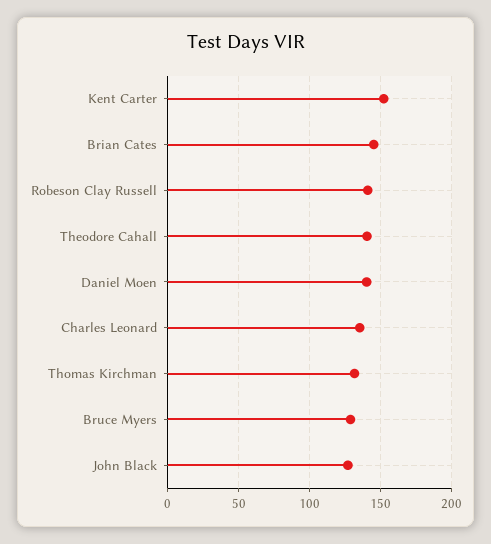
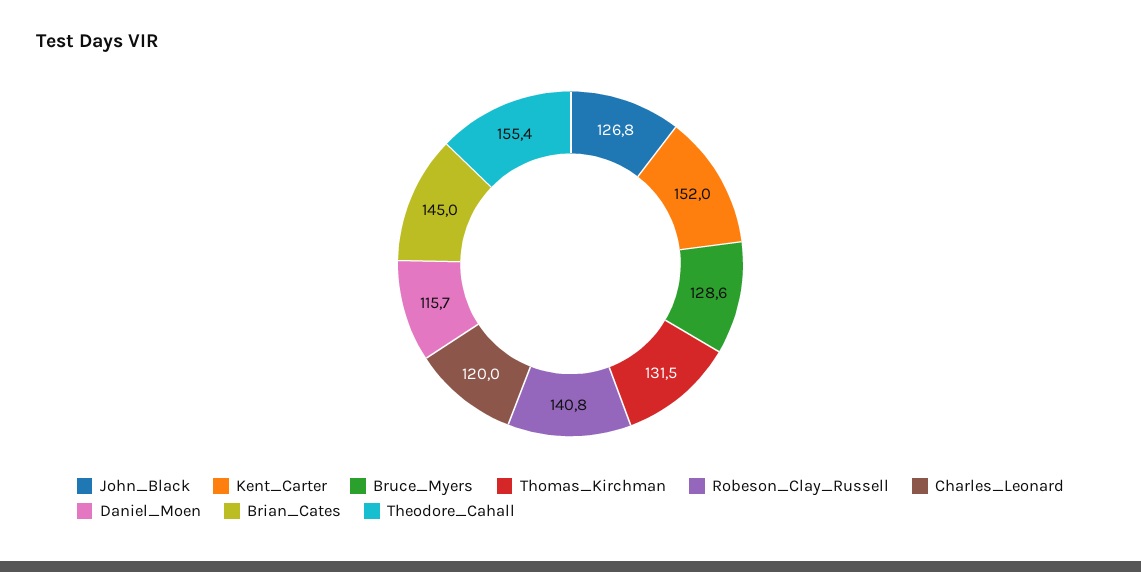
Theodore Cahall: 140 -> 155.4
Daniel Moen: 140 -> 115.7
Charles Leonard: 135 -> 120

